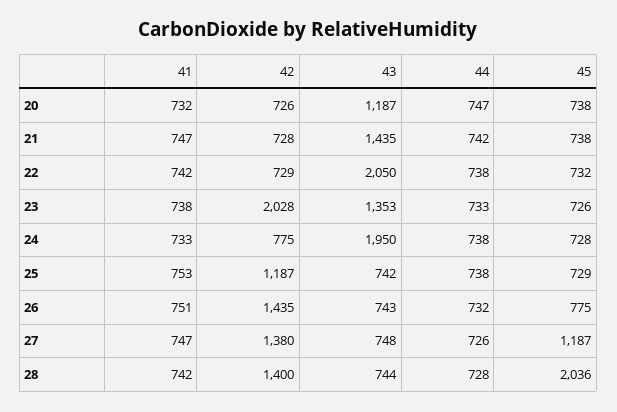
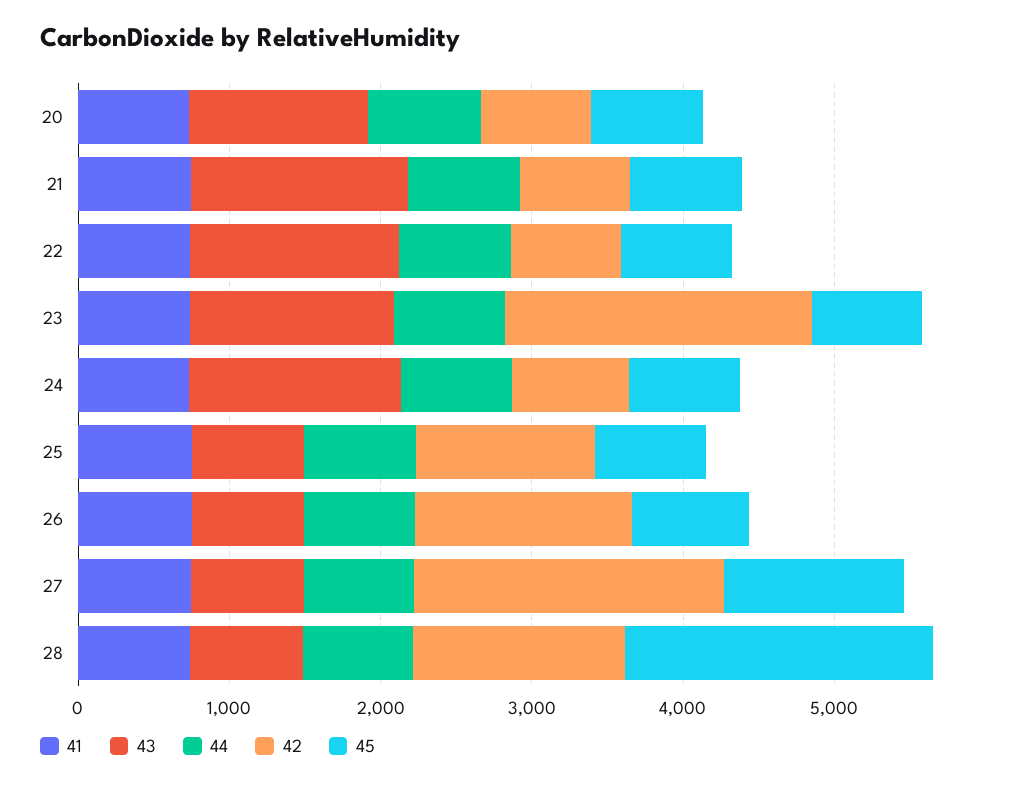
43, 22: 2050 -> 1400
43, 24: 1950 -> 1400
42, 27: 1380 -> 2000

